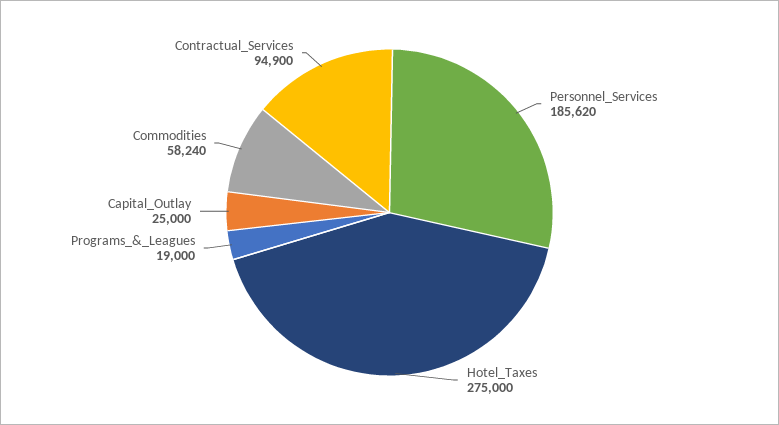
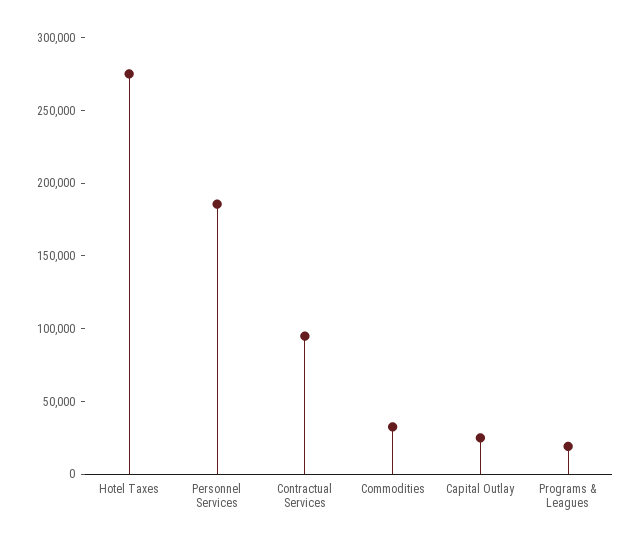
Commodities: 58240 -> 30000

